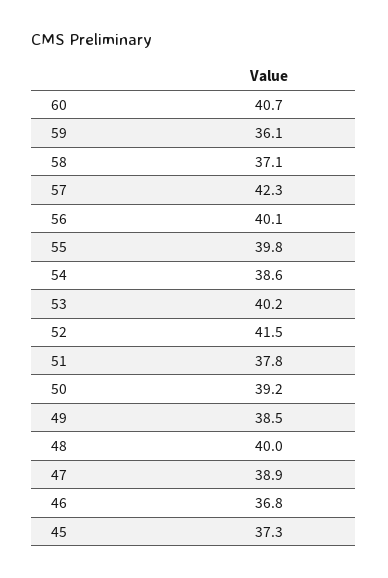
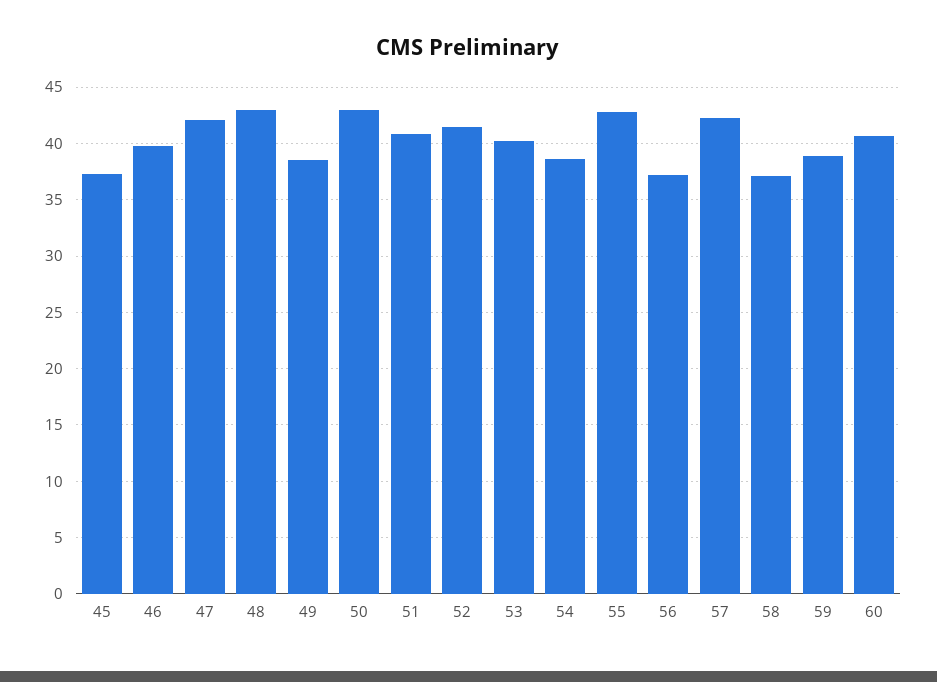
59: 36.1 -> 39
56: 40.1 -> 37
55: 39.8 -> 43
51: 37.8 -> 41
50: 39.2 -> 43
48: 40 -> 43
47: 38.9 -> 42
46: 36.8 -> 40

